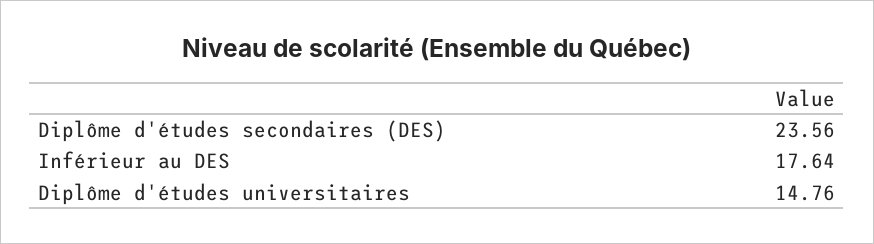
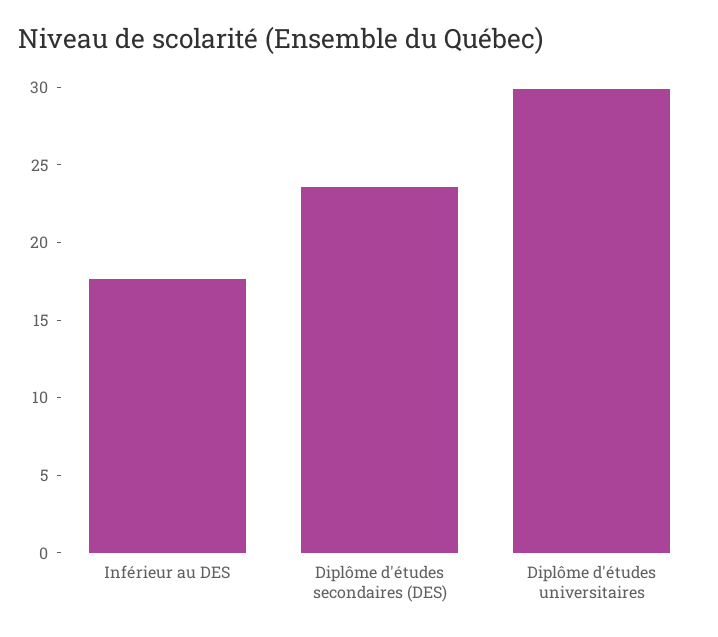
Diplôme d'études universitaires: 14.76 -> 30

